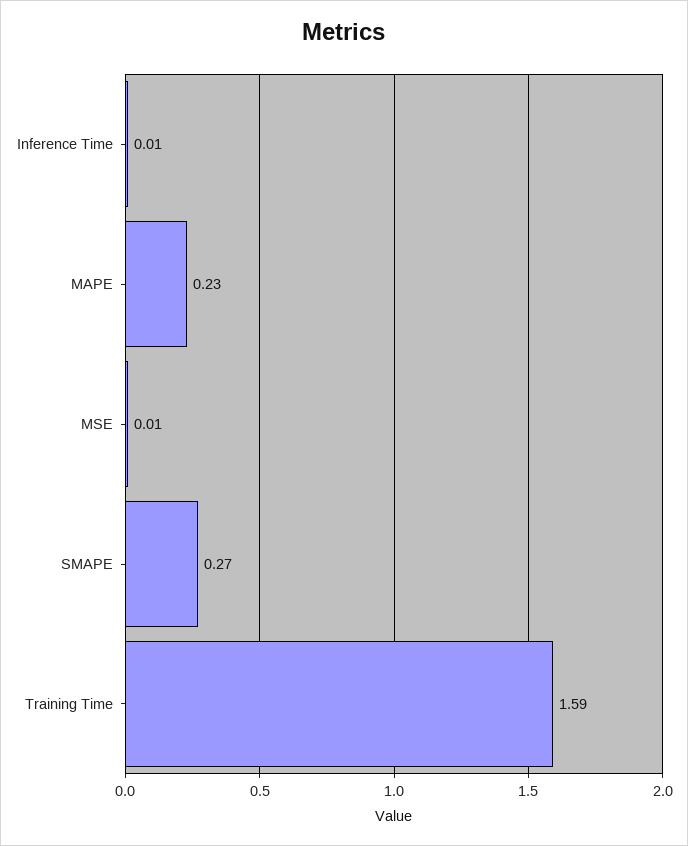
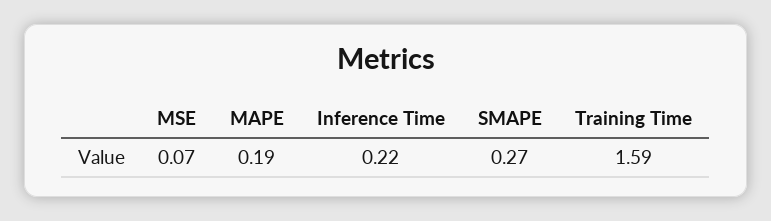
Inference Time: 0.01 -> 0.22
MAPE: 0.23 -> 0.19
MSE: 0.01 -> 0.07

